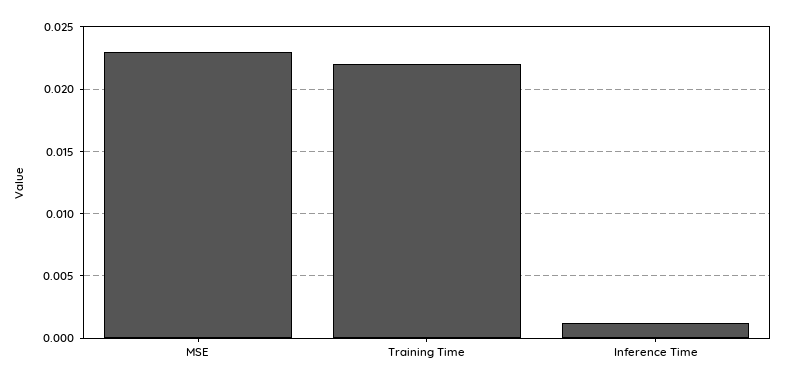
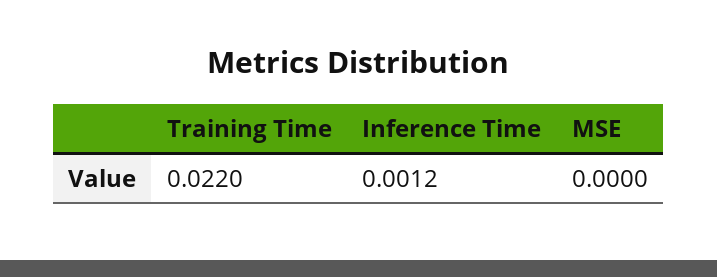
MSE: 0.023 -> 0

